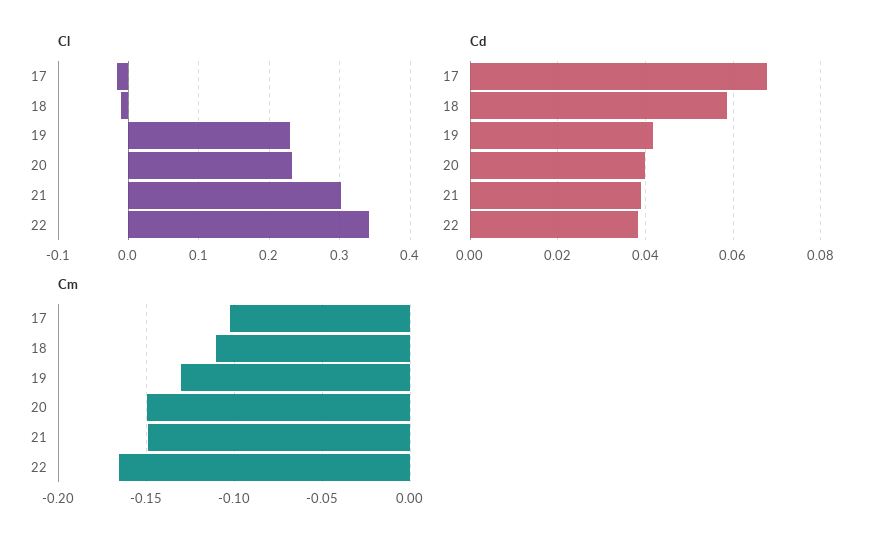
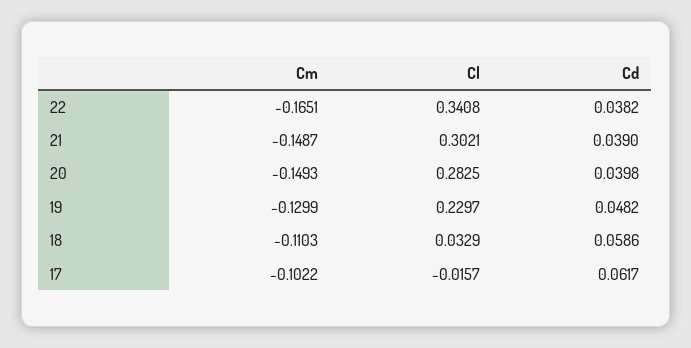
Cl, 18: -0.01 -> 0.0329
Cl, 20: 0.23 -> 0.2825
Cd, 17: 0.068 -> 0.0617
Cd, 19: 0.042 -> 0.0482

